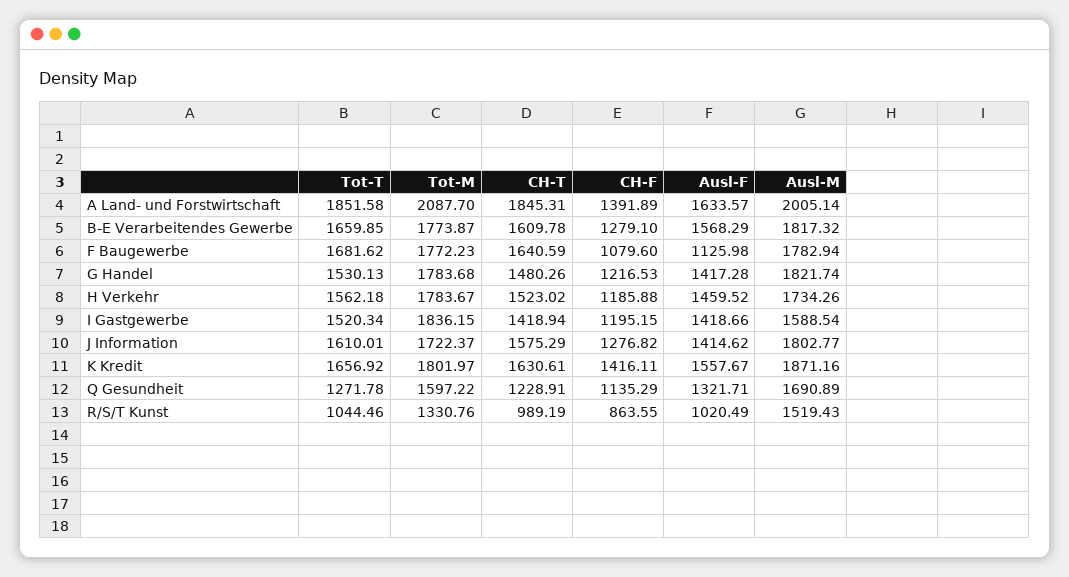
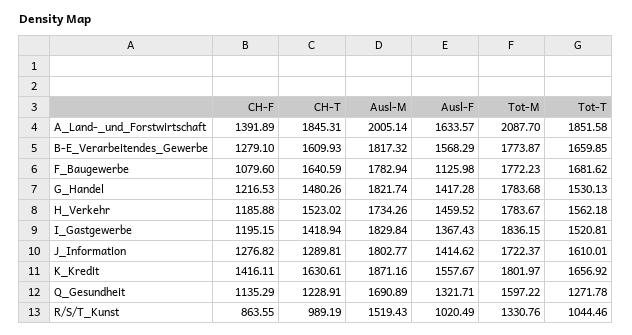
CH-T, B-E Verarbeitendes Gewerbe: 1609.78 -> 1609.93
Tot-T, I Gastgewerbe: 1520.34 -> 1520.81
Ausl-F, I Gastgewerbe: 1418.66 -> 1367.43
Ausl-M, I Gastgewerbe: 1588.54 -> 1829.84
CH-T, J Information: 1575.29 -> 1289.81

